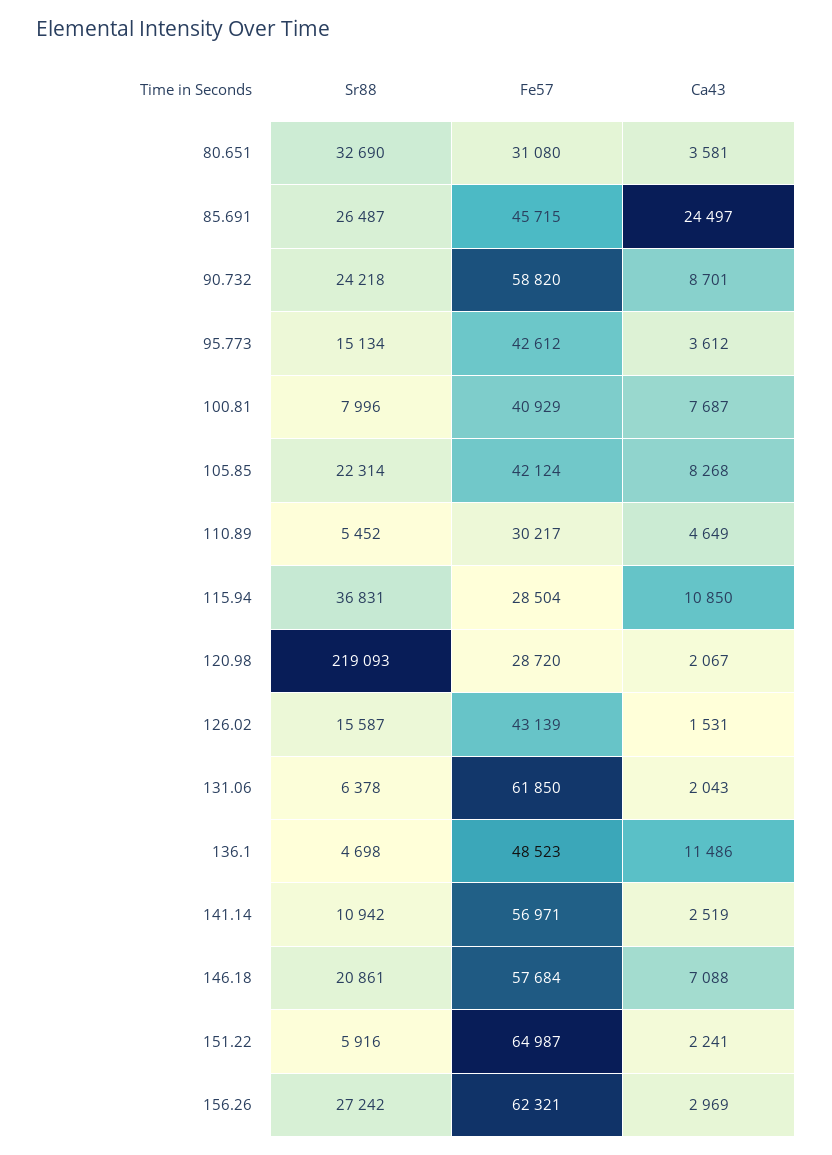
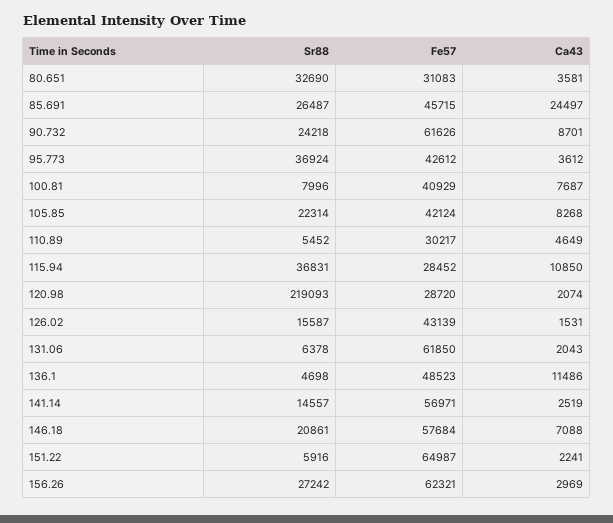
Fe57, 80.651: 31080 -> 31083
Fe57, 90.732: 58820 -> 61626
Sr88, 95.773: 15134 -> 36924
Fe57, 115.94: 28504 -> 28452
Ca43, 120.98: 2067 -> 2074
Sr88, 141.14: 10942 -> 14557

